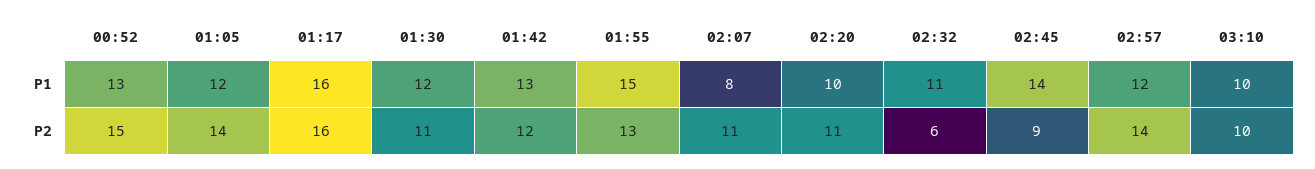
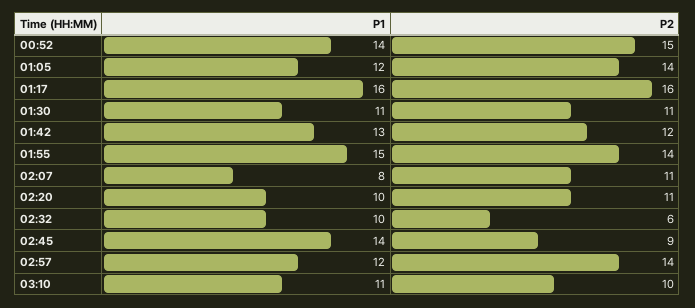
00:52, P1: 13 -> 14
01:30, P1: 12 -> 11
02:32, P1: 11 -> 10
03:10, P1: 10 -> 11
01:55, P2: 13 -> 14

